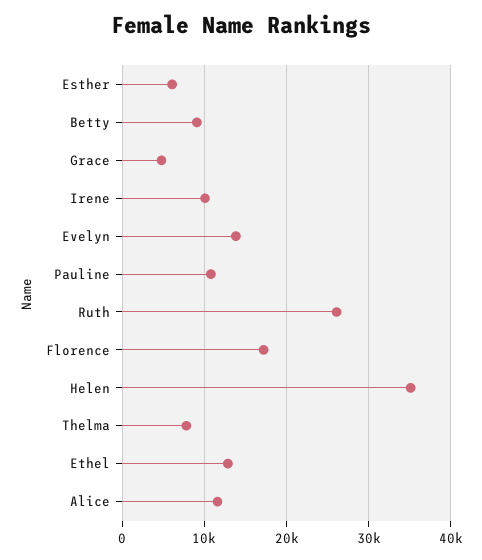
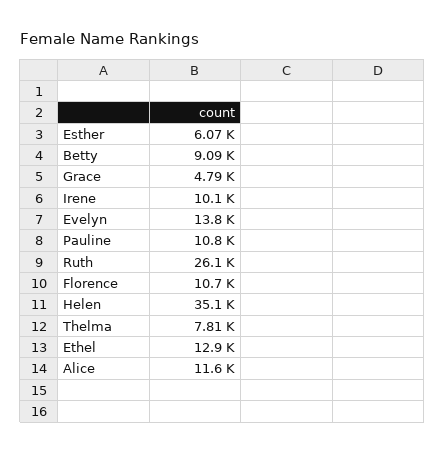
Florence: 17000 -> 10700

